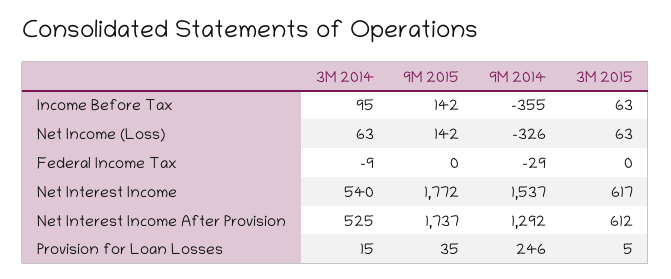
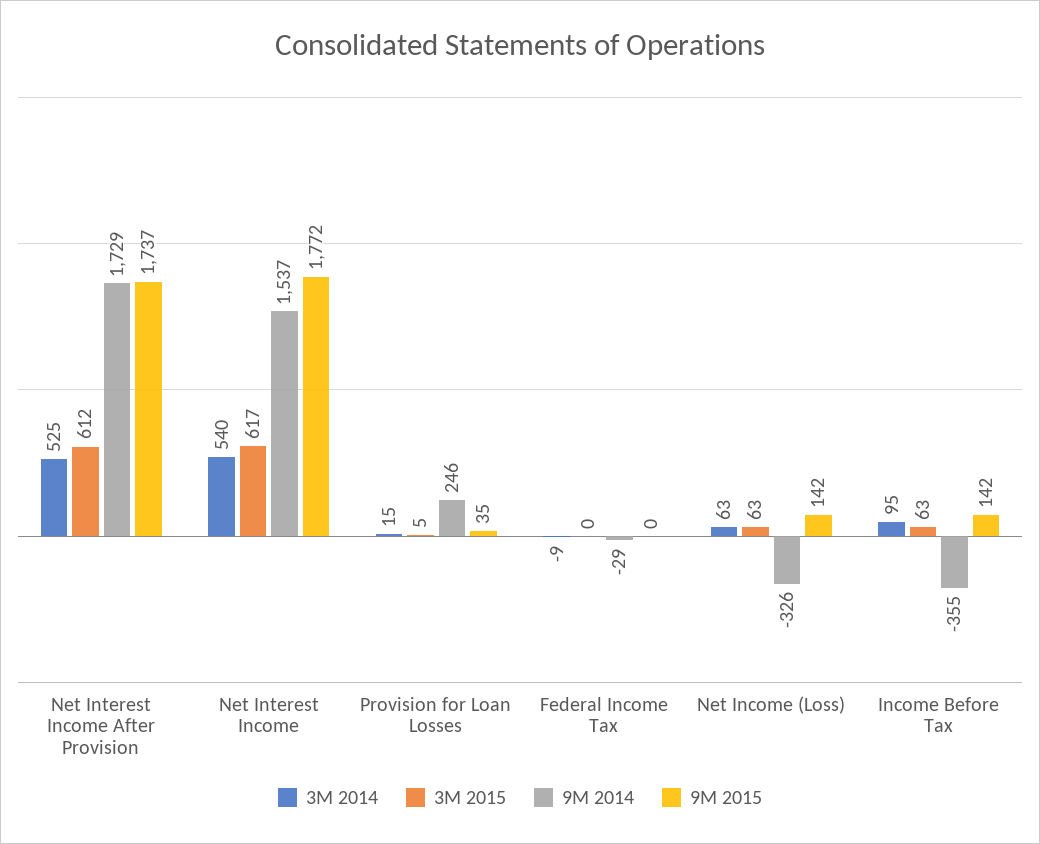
9M 2014, Net Interest Income After Provision: 1292 -> 1729

